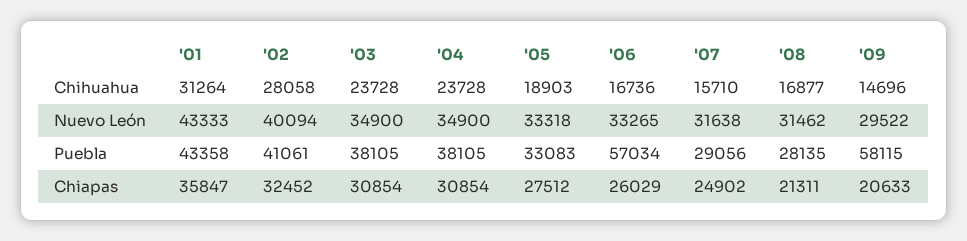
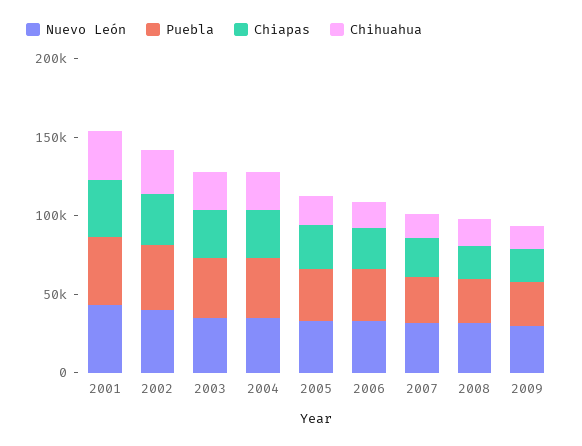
Puebla, '06: 57034 -> 30000
Puebla, '09: 58115 -> 30000

